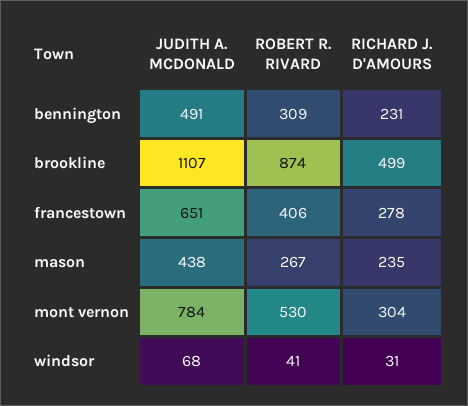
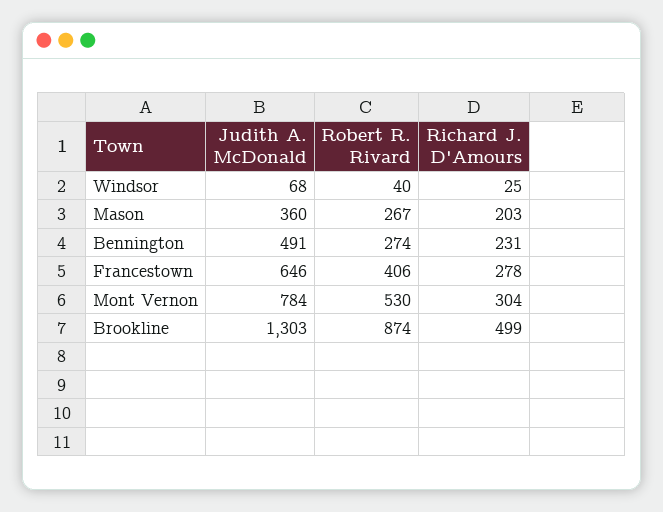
ROBERT R. RIVARD, bennington: 309 -> 274
JUDITH A. MCDONALD, brookline: 1107 -> 1303
JUDITH A. MCDONALD, francestown: 651 -> 646
JUDITH A. MCDONALD, mason: 438 -> 360
RICHARD J. D'AMOURS, mason: 235 -> 203
ROBERT R. RIVARD, windsor: 41 -> 40
RICHARD J. D'AMOURS, windsor: 31 -> 25

